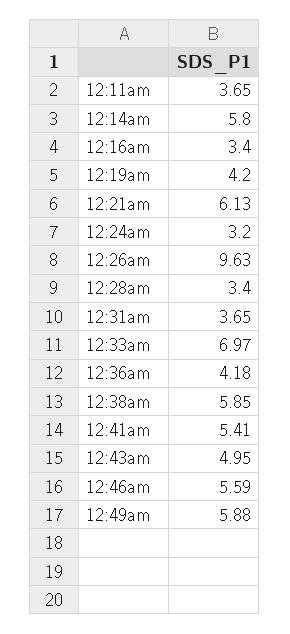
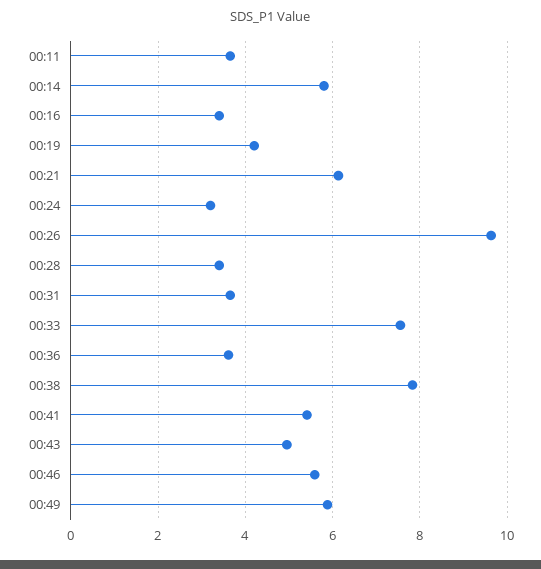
12:33am: 6.97 -> 7.6
12:36am: 4.18 -> 3.6
12:38am: 5.85 -> 7.8

